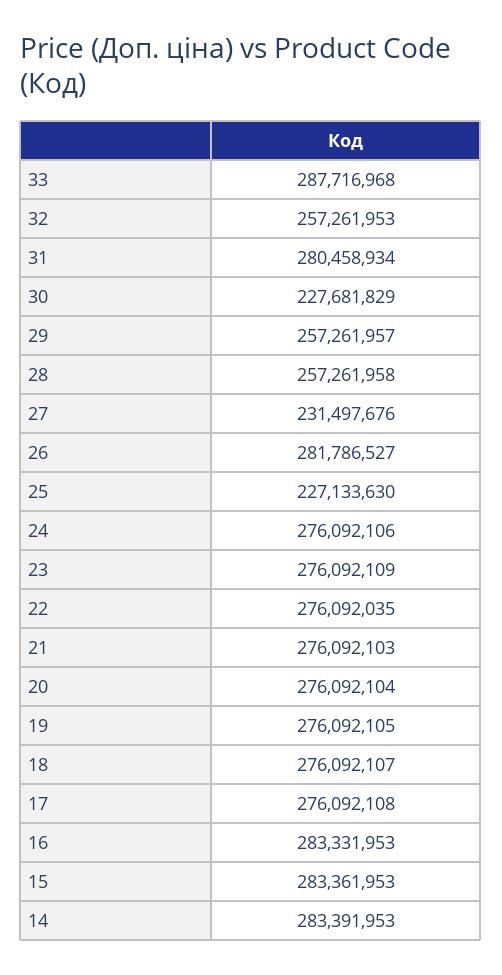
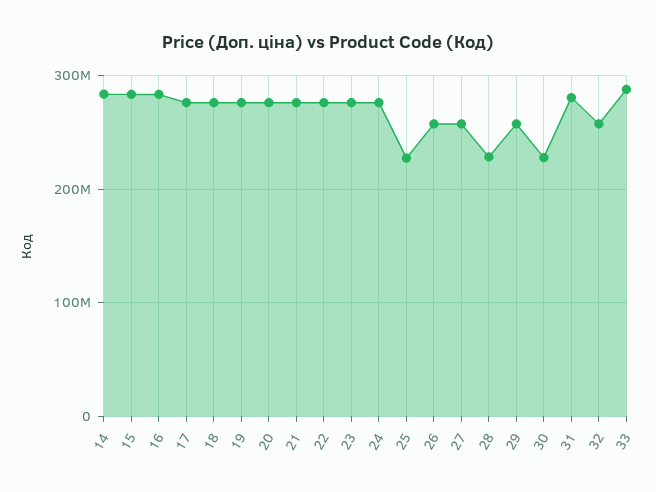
28: 257261958 -> 230000000
27: 231497676 -> 260000000
26: 281786527 -> 260000000

